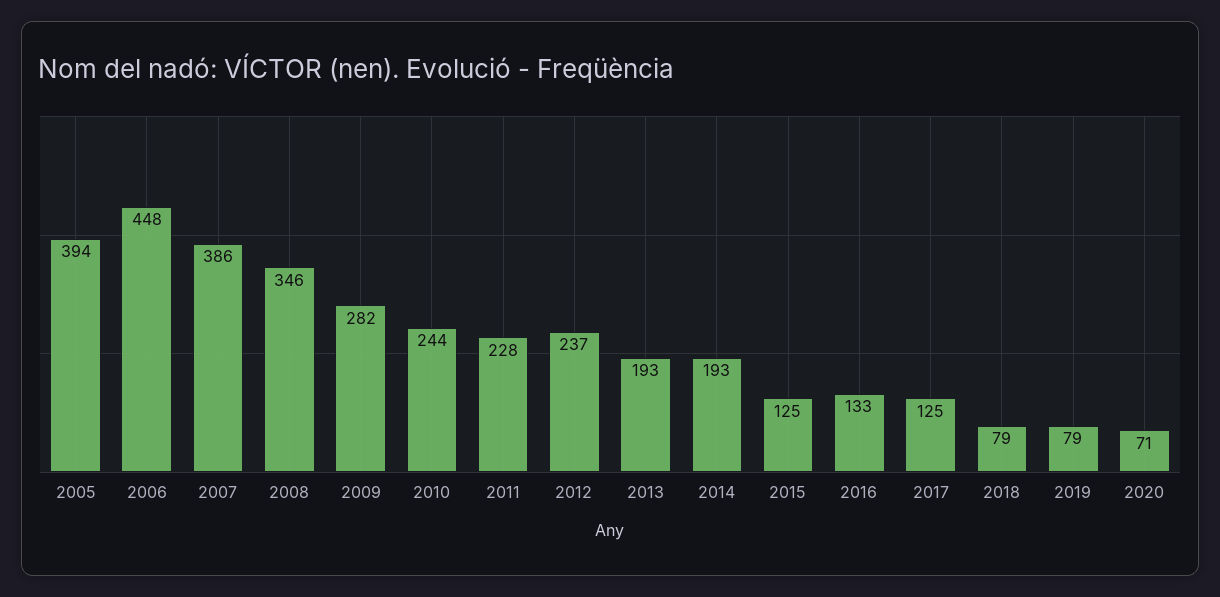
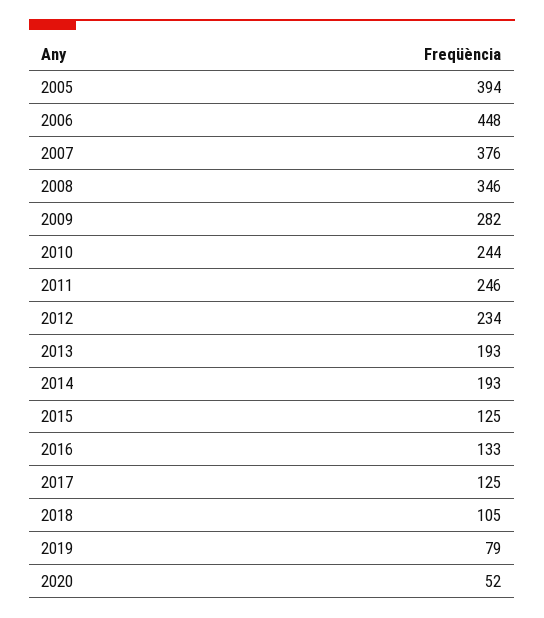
2007: 386 -> 376
2011: 228 -> 246
2012: 237 -> 234
2018: 79 -> 105
2020: 71 -> 52

